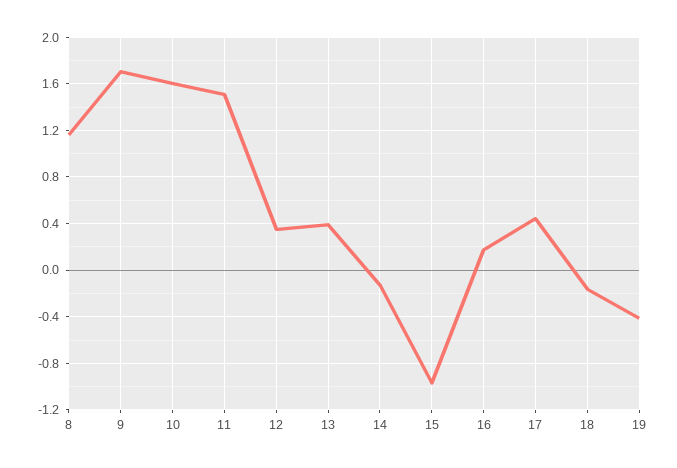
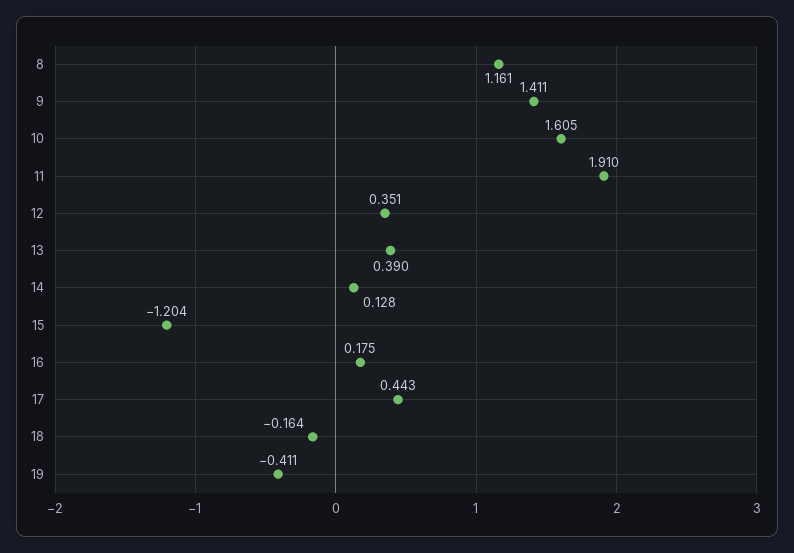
9: 1.7 -> 1.411
11: 1.5 -> 1.91
14: -0.1 -> 0.128
15: -1 -> -1.204

